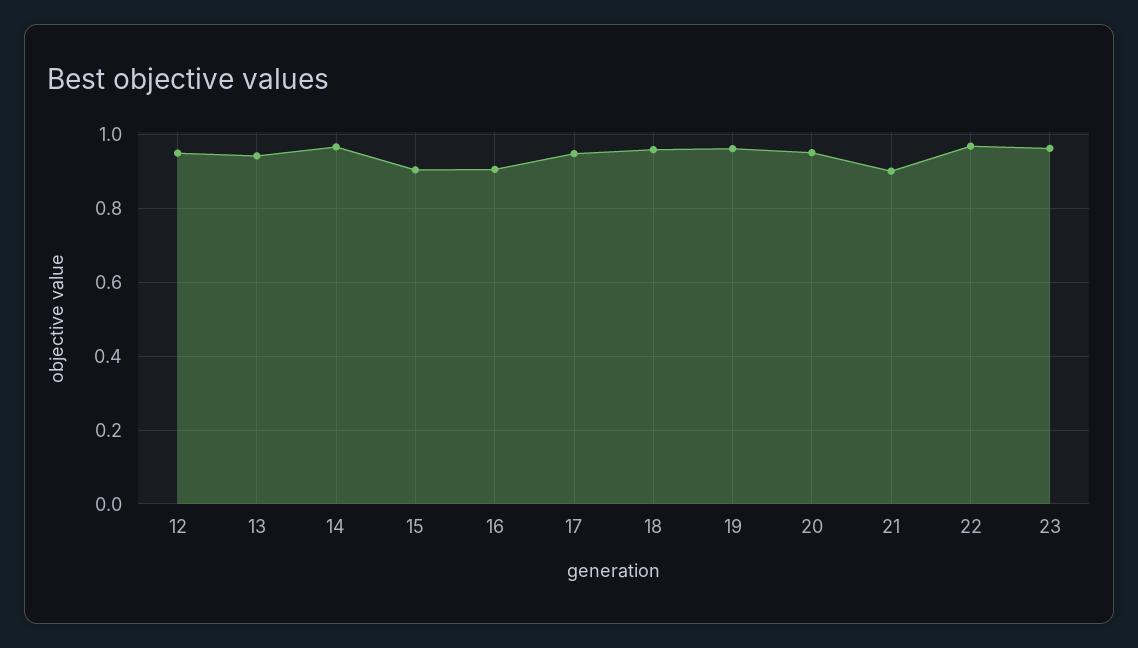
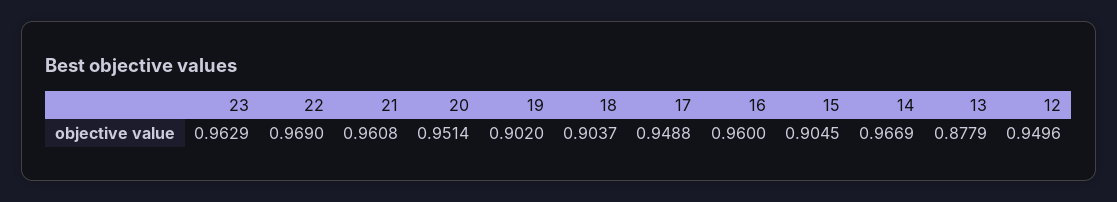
13: 0.94 -> 0.8779
16: 0.9 -> 0.96
18: 0.96 -> 0.9037
19: 0.96 -> 0.902
21: 0.9 -> 0.9608

